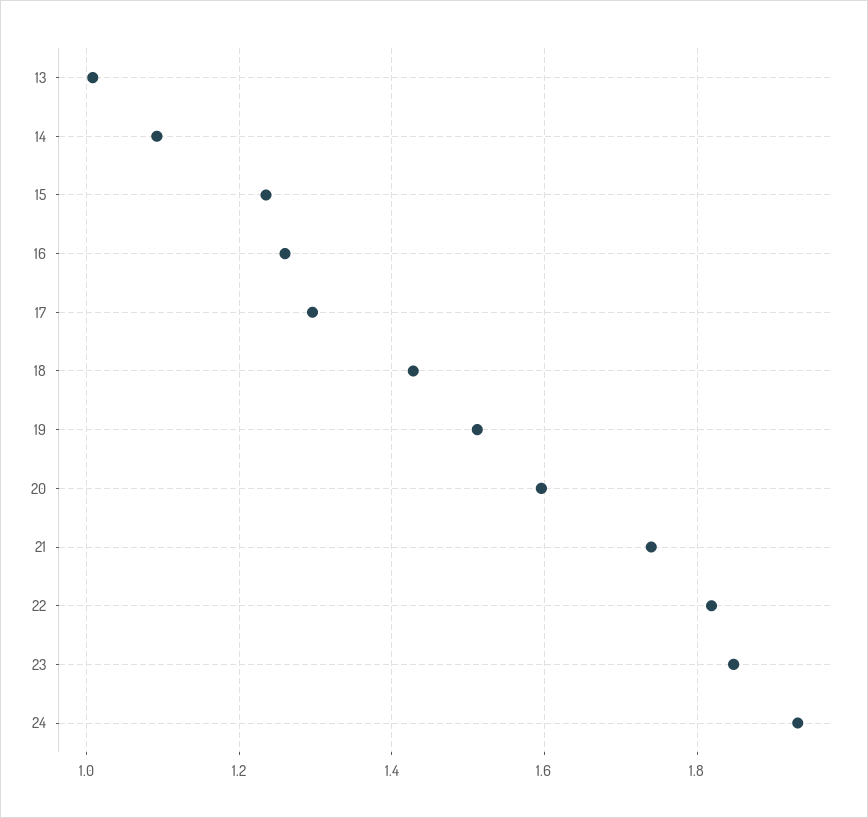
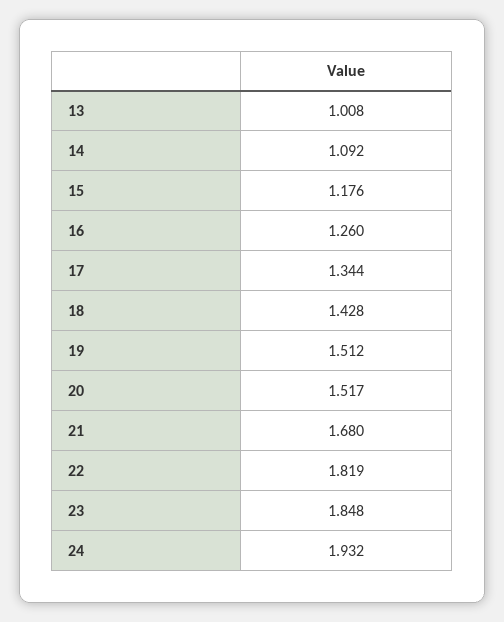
15: 1.24 -> 1.176
17: 1.3 -> 1.344
20: 1.6 -> 1.517
21: 1.74 -> 1.68

